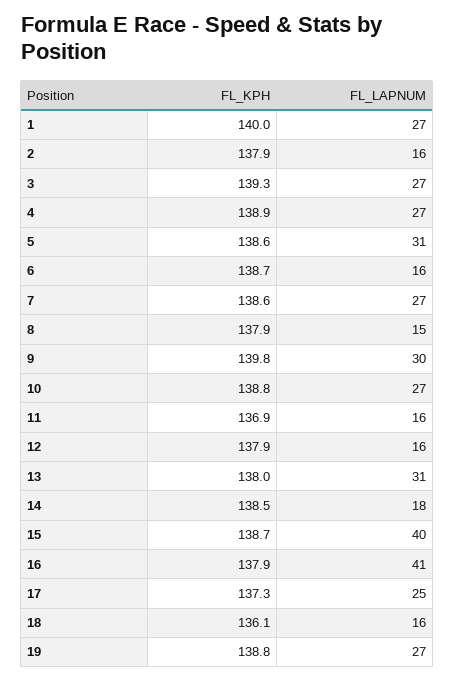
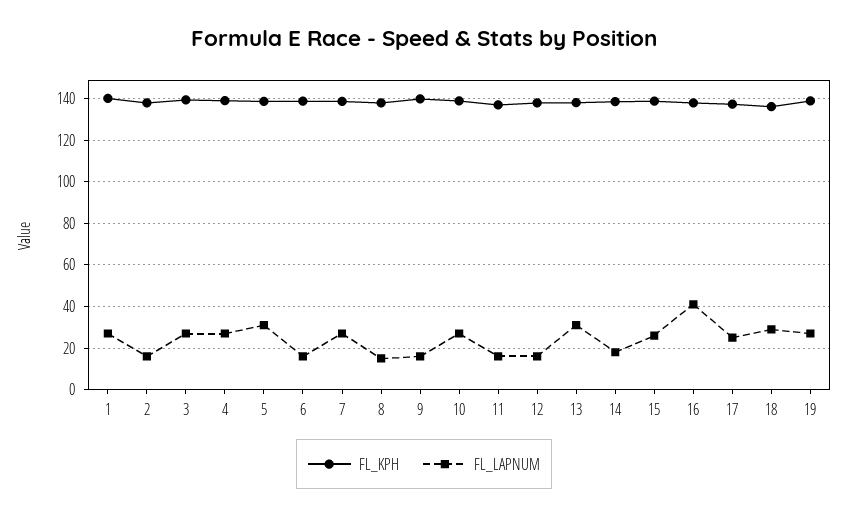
FL_LAPNUM, 9: 30 -> 15
FL_LAPNUM, 15: 40 -> 25
FL_LAPNUM, 18: 16 -> 30

